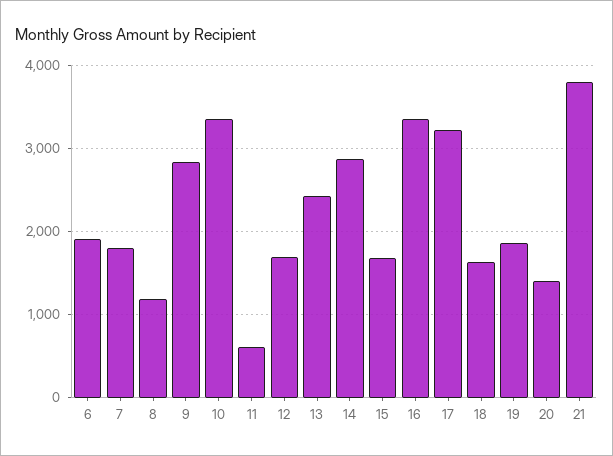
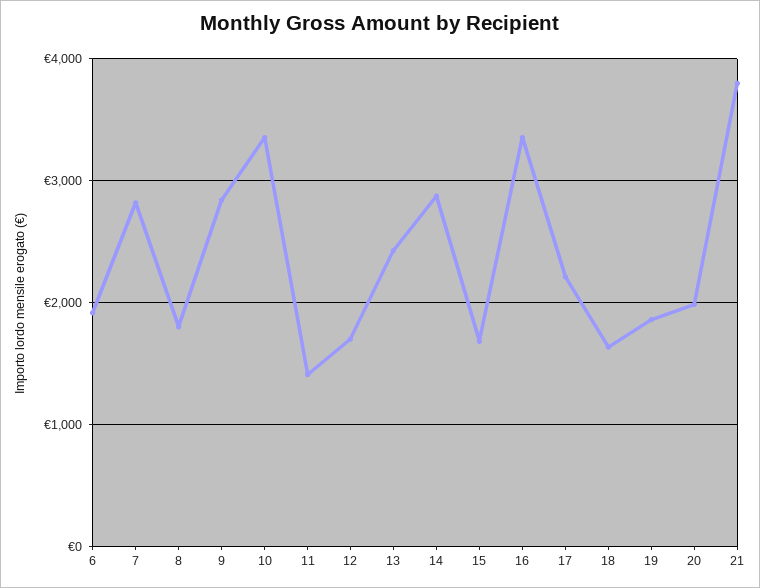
7: 1800 -> 2800
8: 1200 -> 1800
11: 600 -> 1400
17: 3200 -> 2200
20: 1400 -> 2000

